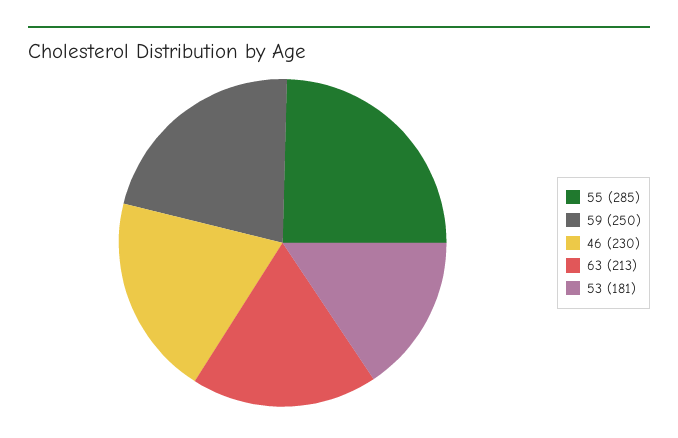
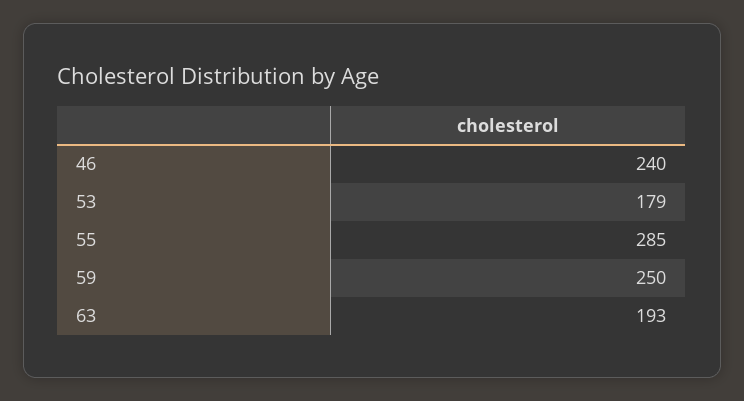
46: 230 -> 240
63: 213 -> 193
53: 181 -> 179

